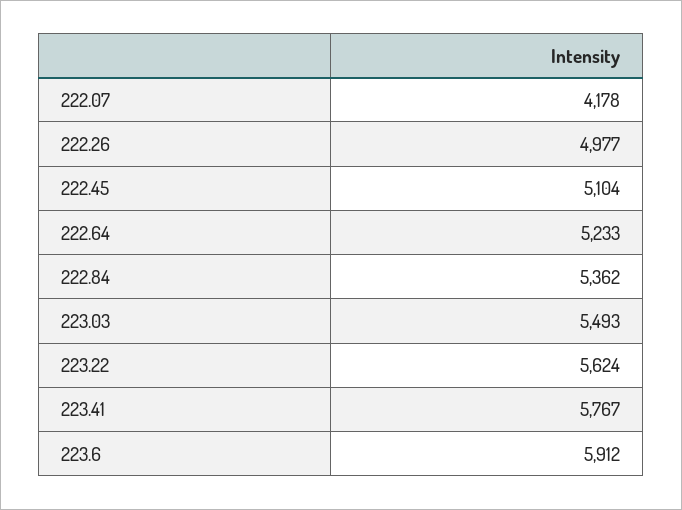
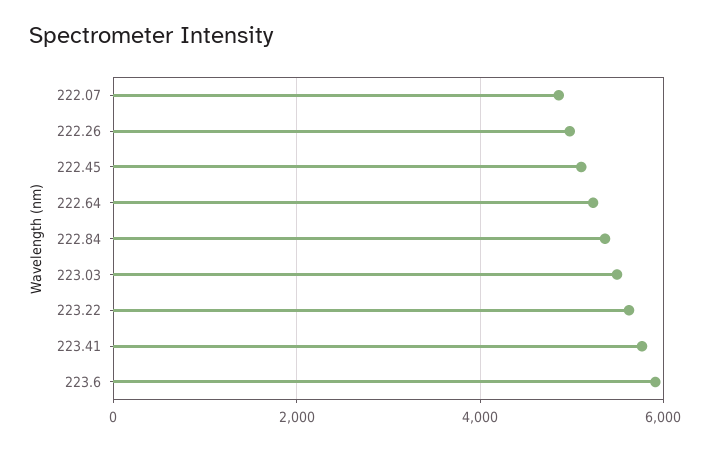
222.07: 4178 -> 4800

